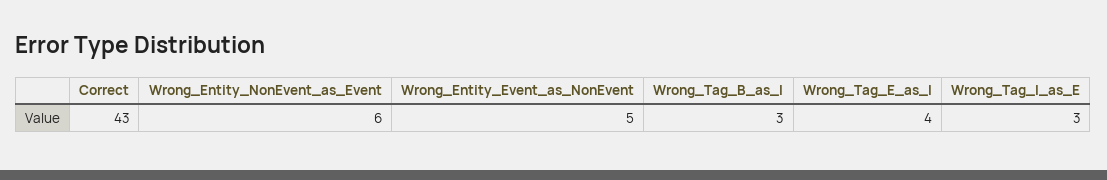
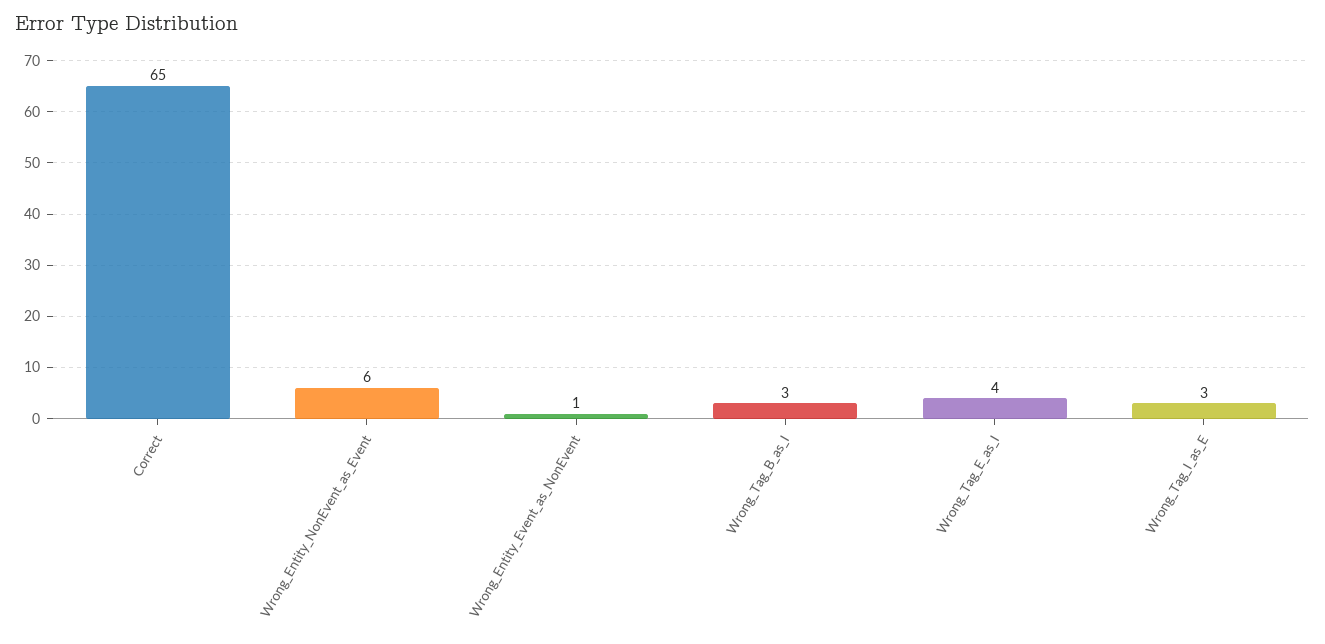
Correct: 43 -> 65
Wrong_Entity_Event_as_NonEvent: 5 -> 1

